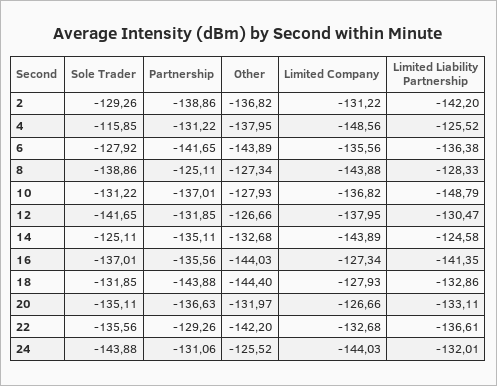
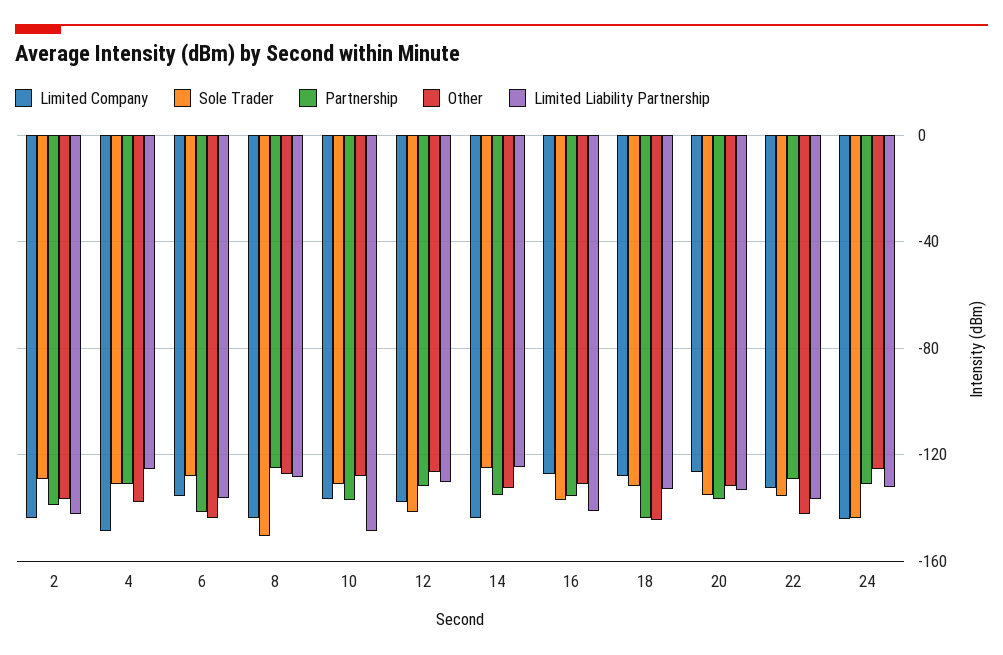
Limited Company, 2: -131.22 -> -145
Sole Trader, 4: -115.85 -> -130
Sole Trader, 8: -138.86 -> -150
Other, 16: -144.03 -> -130

